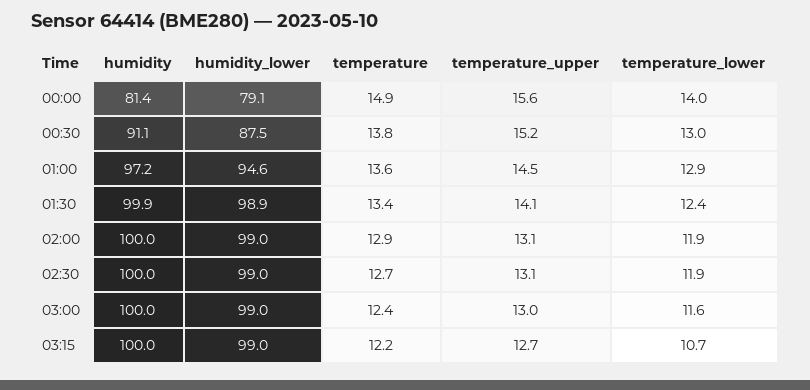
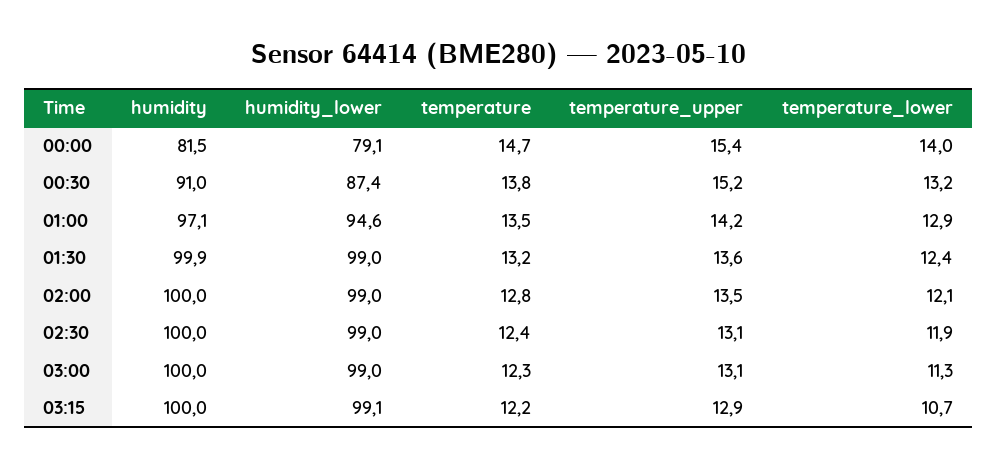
humidity, 00:00: 81.4 -> 81.5
temperature, 00:00: 14.9 -> 14.7
temperature_upper, 00:00: 15.6 -> 15.4
humidity, 00:30: 91.1 -> 91
humidity_lower, 00:30: 87.5 -> 87.4
temperature_lower, 00:30: 13 -> 13.2
humidity, 01:00: 97.2 -> 97.1
temperature, 01:00: 13.6 -> 13.5
temperature_upper, 01:00: 14.5 -> 14.2
humidity_lower, 01:30: 98.9 -> 99
temperature, 01:30: 13.4 -> 13.2
temperature_upper, 01:30: 14.1 -> 13.6
temperature, 02:00: 12.9 -> 12.8
temperature_upper, 02:00: 13.1 -> 13.5
temperature_lower, 02:00: 11.9 -> 12.1
temperature, 02:30: 12.7 -> 12.4
temperature, 03:00: 12.4 -> 12.3
temperature_upper, 03:00: 13 -> 13.1
temperature_lower, 03:00: 11.6 -> 11.3
humidity_lower, 03:15: 99 -> 99.1
temperature_upper, 03:15: 12.7 -> 12.9

